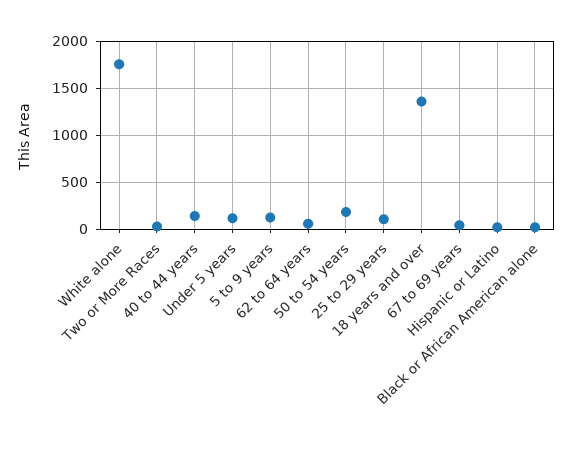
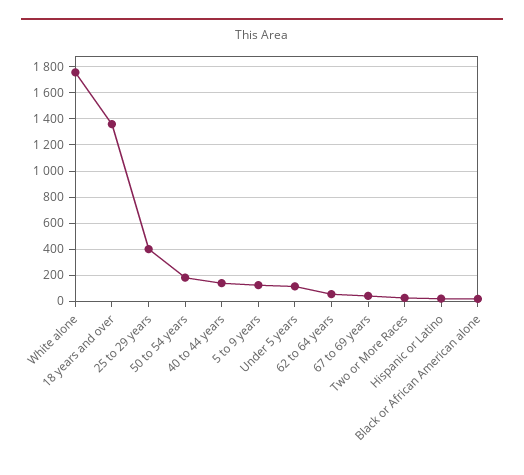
25 to 29 years: 100 -> 400

